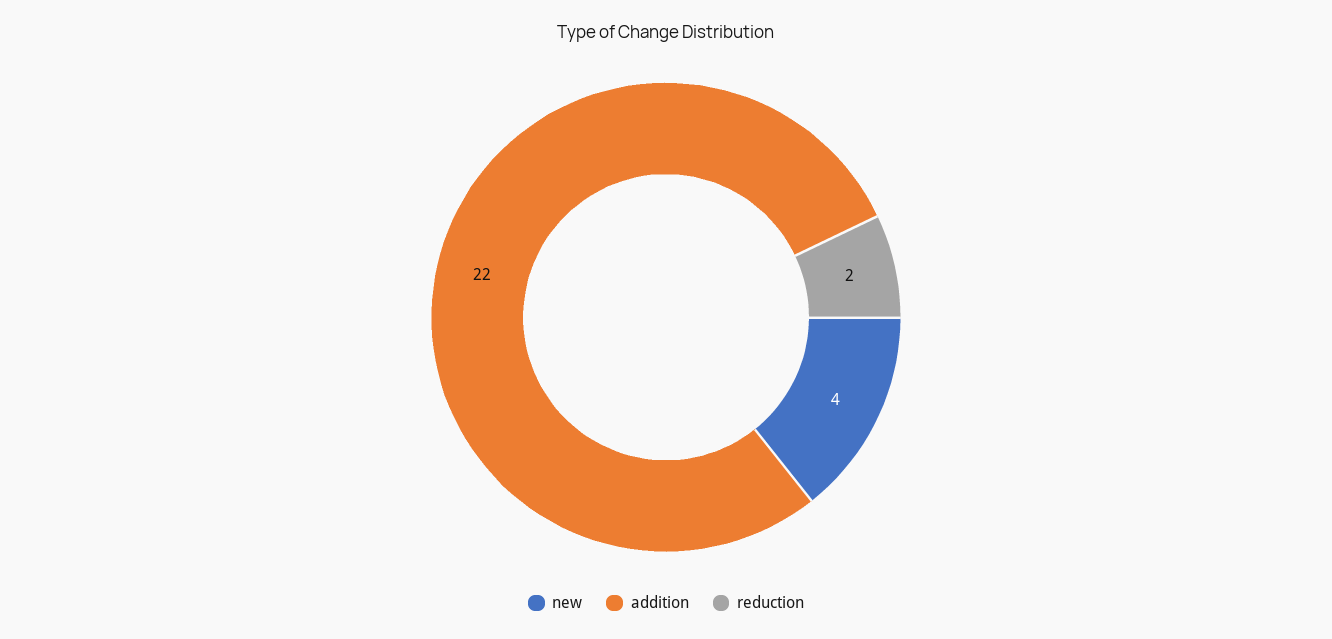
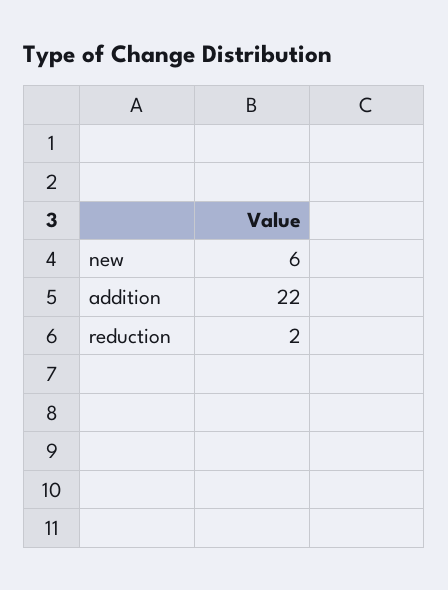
new: 4 -> 6

